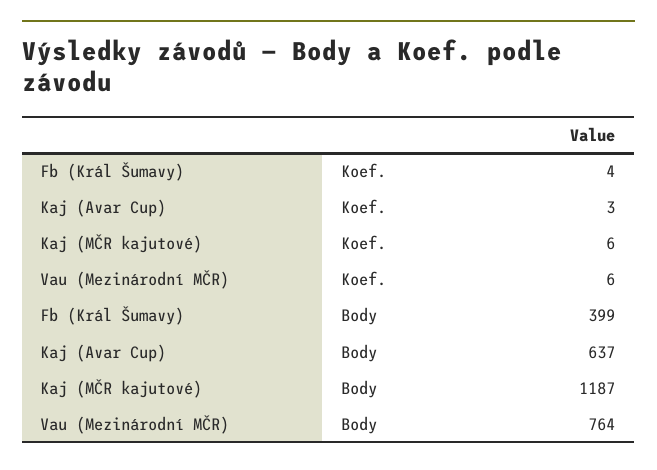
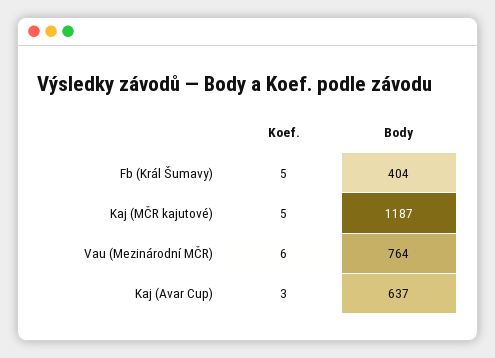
Fb (Král Šumavy), Koef.: 4 -> 5
Kaj (MČR kajutové), Koef.: 6 -> 5
Fb (Král Šumavy), Body: 399 -> 404

